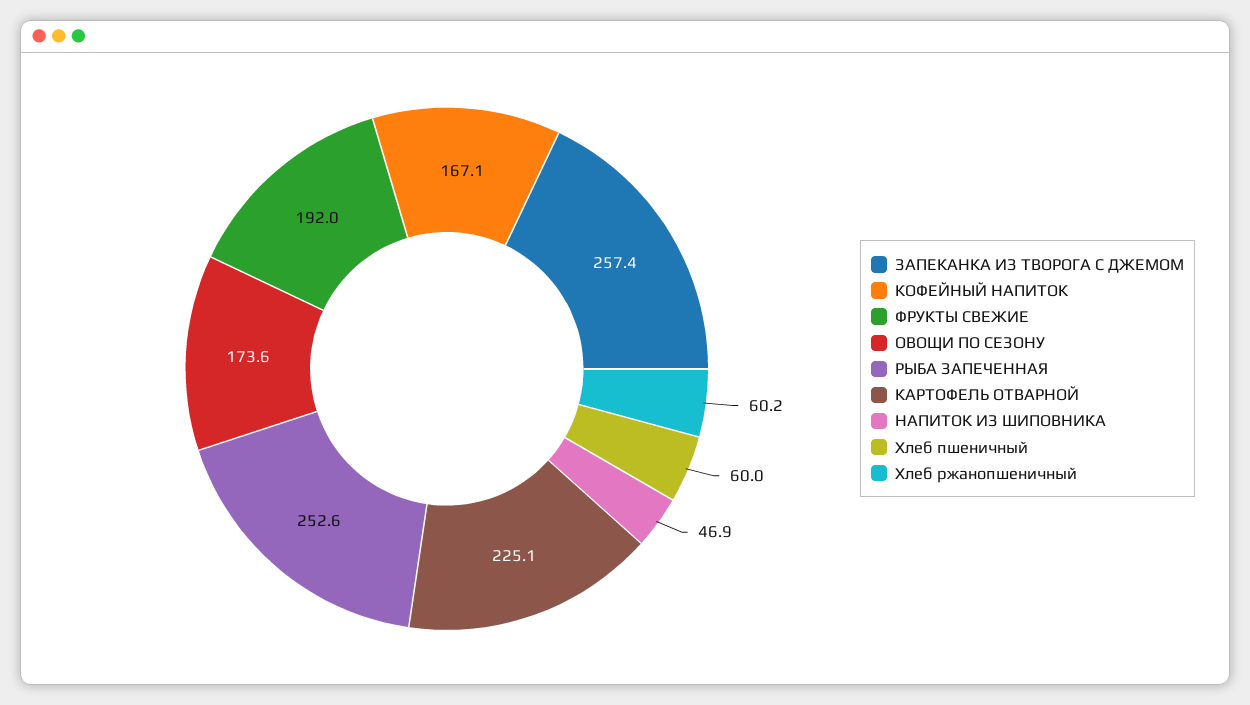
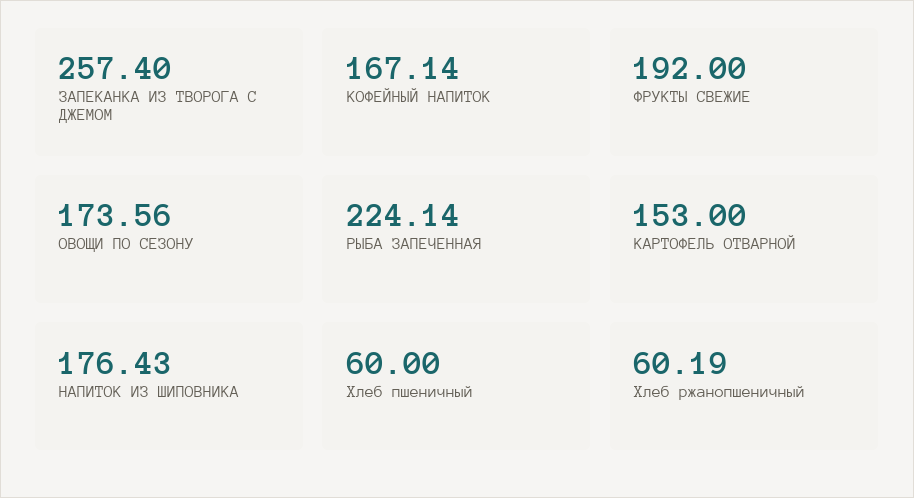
РЫБА ЗАПЕЧЕННАЯ: 252.6 -> 224.14
КАРТОФЕЛЬ ОТВАРНОЙ: 225.1 -> 153
НАПИТОК ИЗ ШИПОВНИКА: 46.9 -> 176.43

